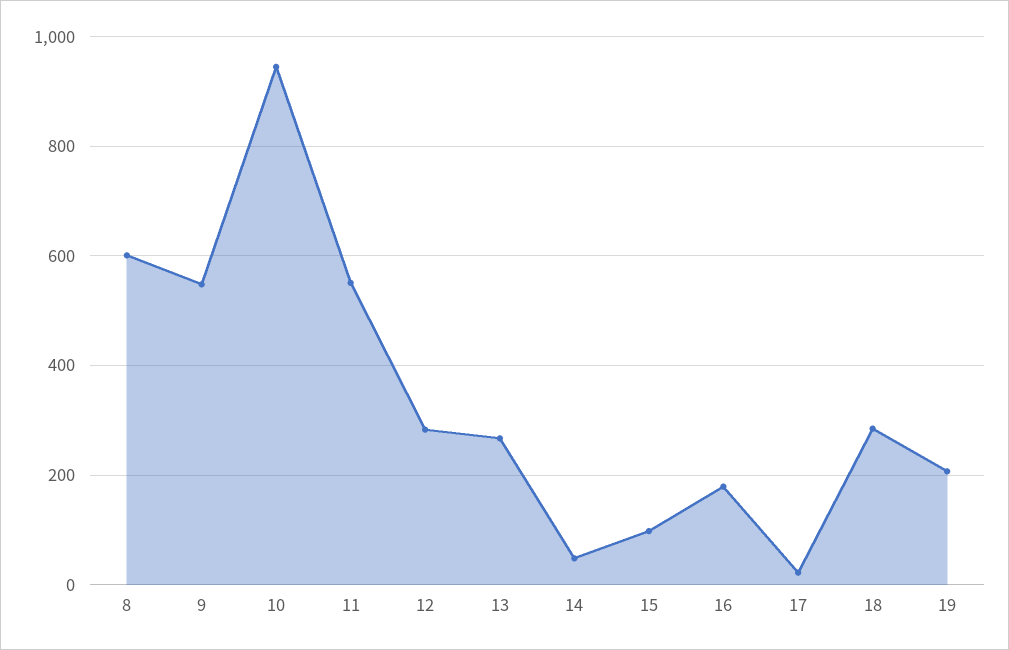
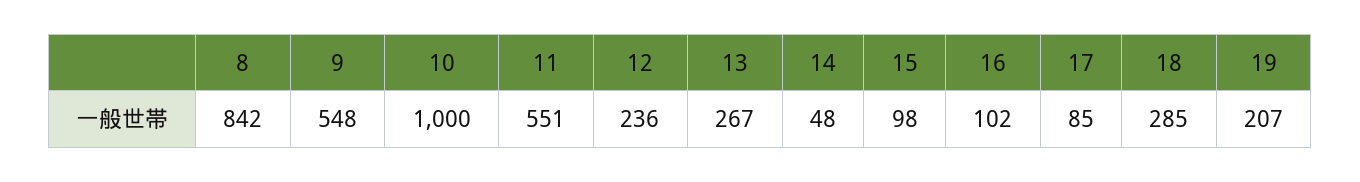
8: 600 -> 842
10: 940 -> 1000
12: 280 -> 236
16: 180 -> 102
17: 20 -> 85

